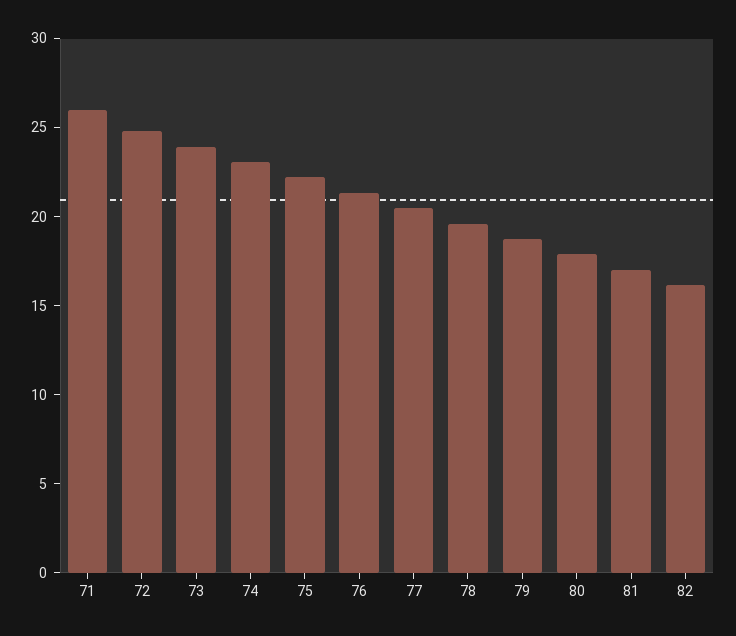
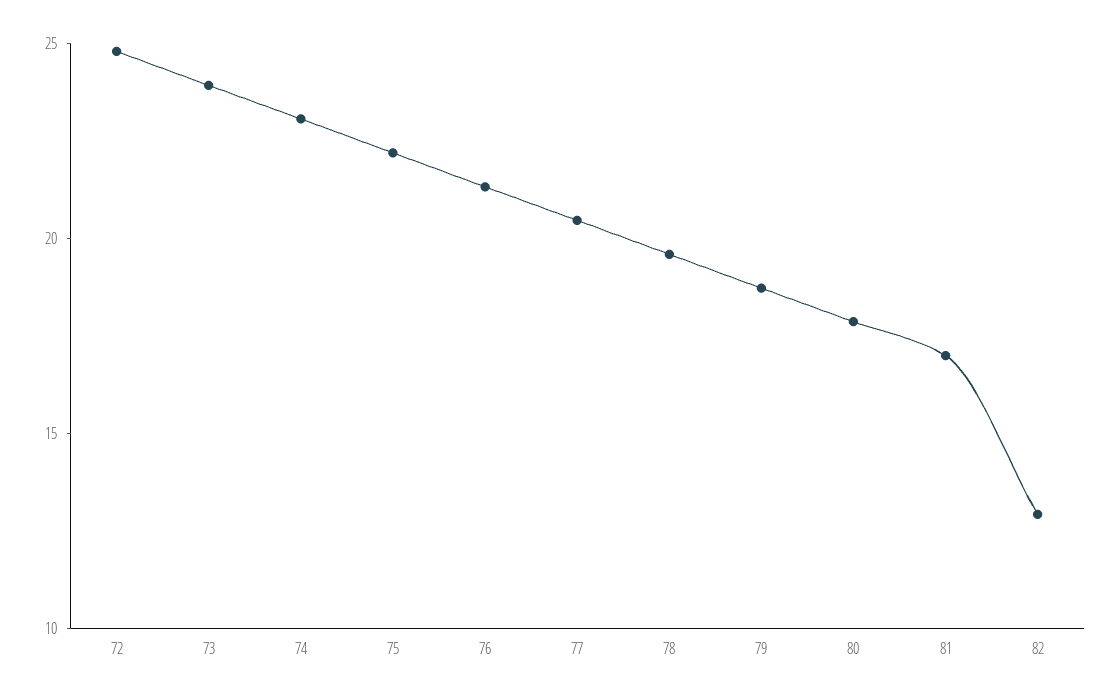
71: 26 -> none
82: 16 -> 13

